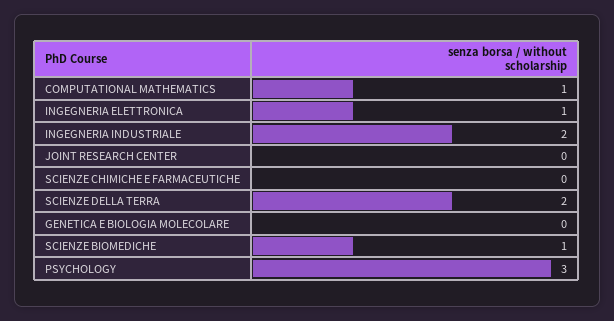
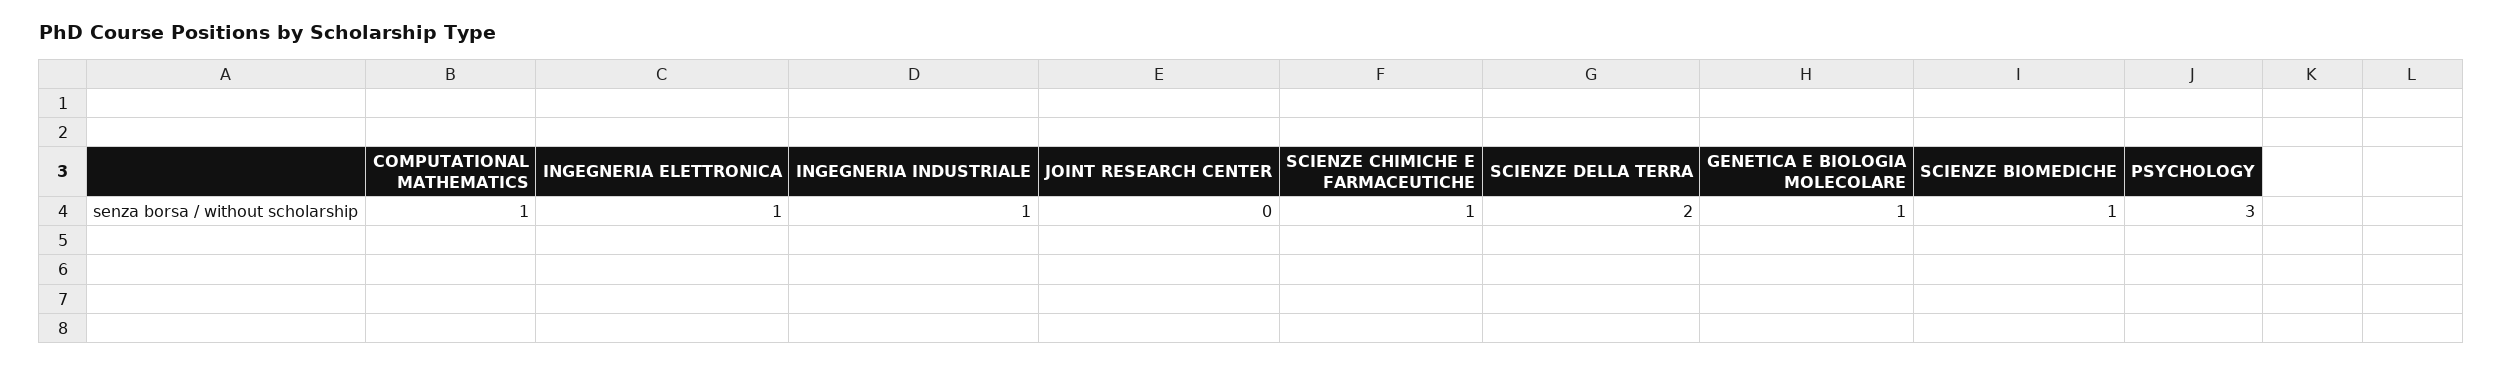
INGEGNERIA INDUSTRIALE: 2 -> 1
SCIENZE CHIMICHE E FARMACEUTICHE: 0 -> 1
GENETICA E BIOLOGIA MOLECOLARE: 0 -> 1

